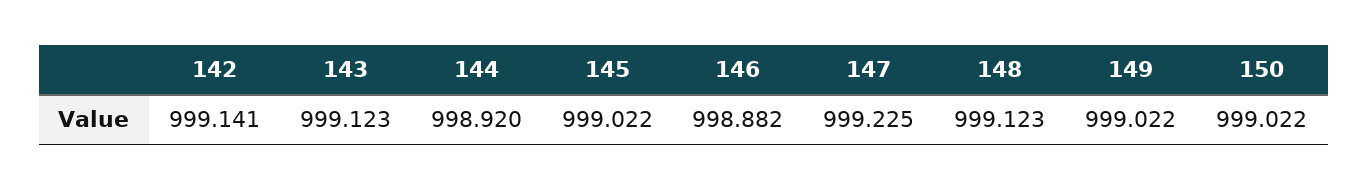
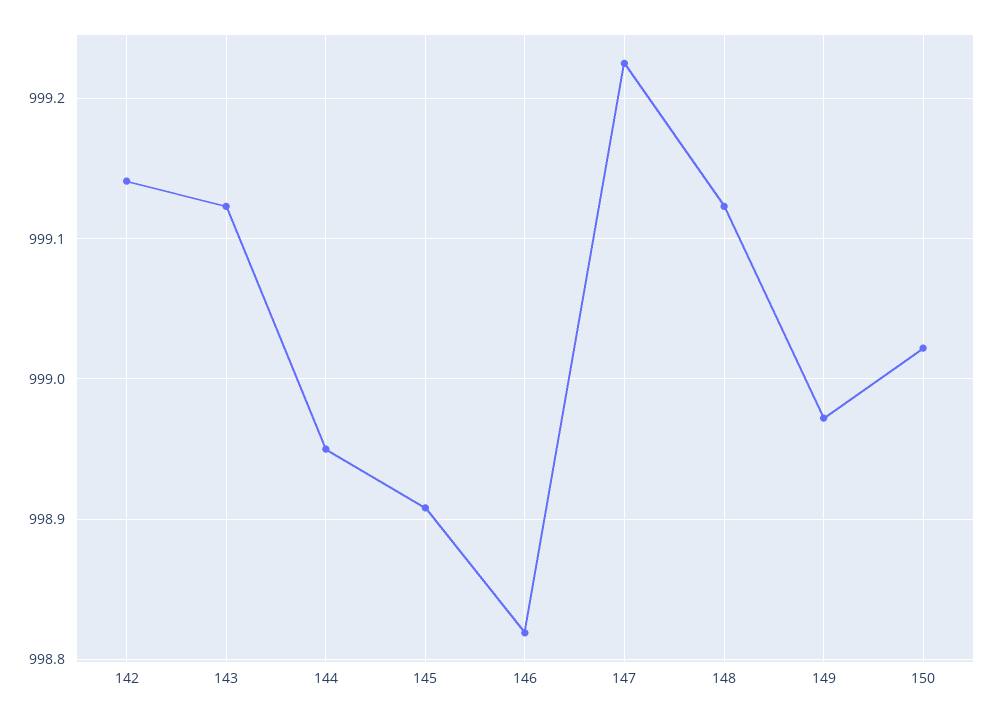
144: 998.92 -> 998.95
145: 999.022 -> 998.91
146: 998.882 -> 998.82
149: 999.022 -> 998.97

